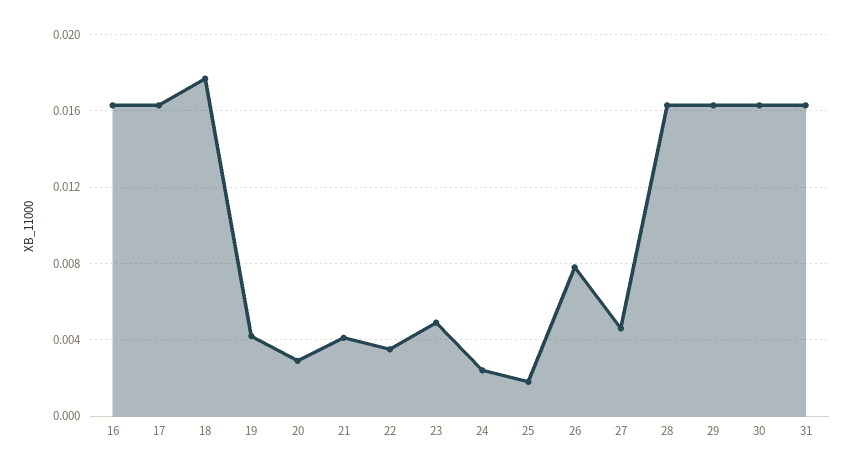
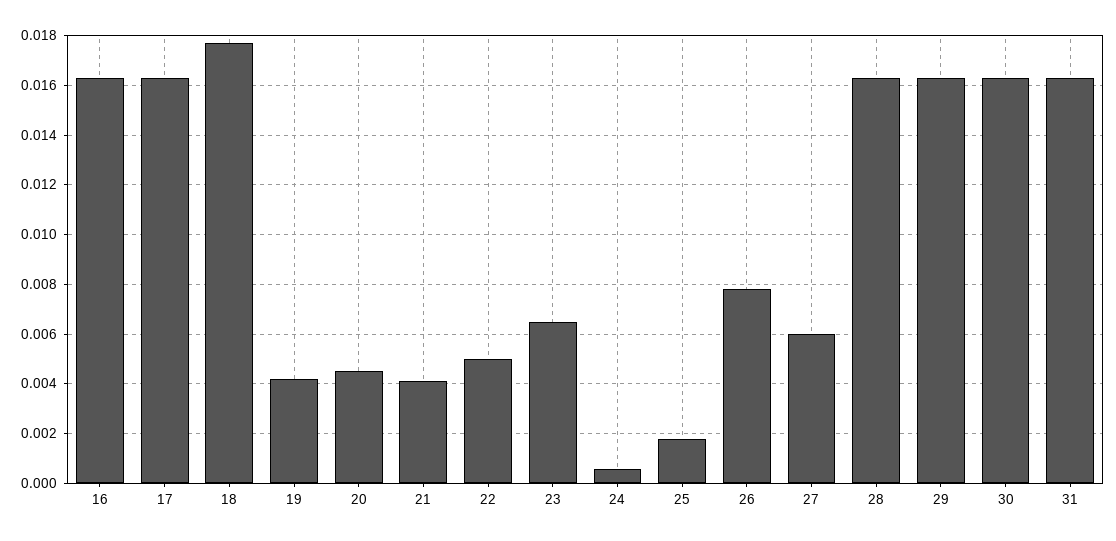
20: 0.003 -> 0.0045
22: 0.0035 -> 0.005
23: 0.005 -> 0.0065
24: 0.0025 -> 0.0005
27: 0.0045 -> 0.006

